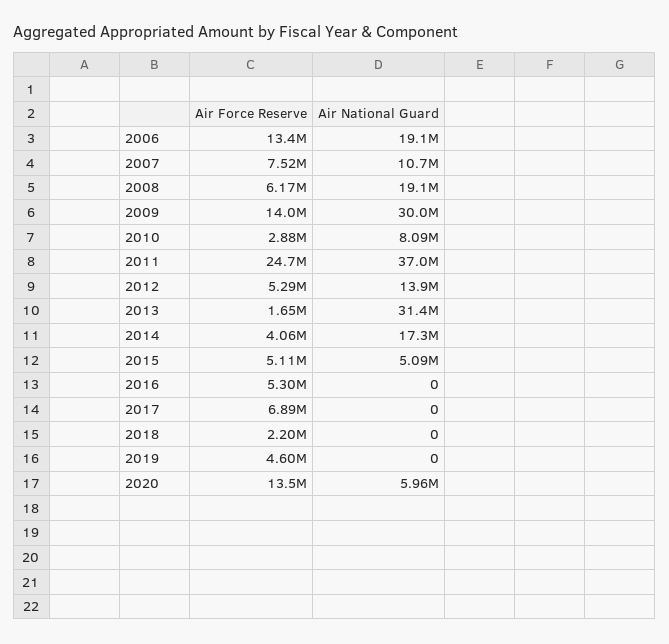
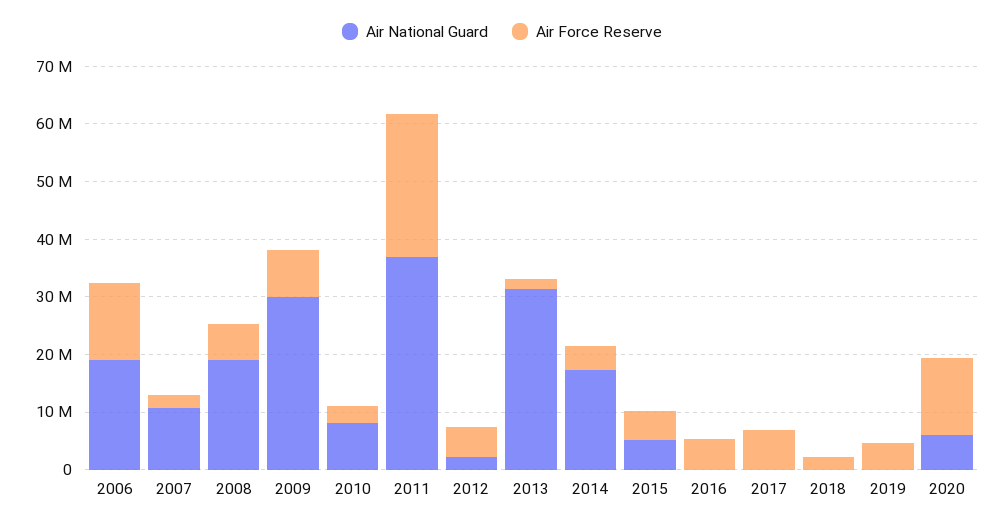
Air Force Reserve, 2007: 7520000 -> 2000000
Air Force Reserve, 2009: 14000000 -> 8000000
Air National Guard, 2012: 13900000 -> 2000000

